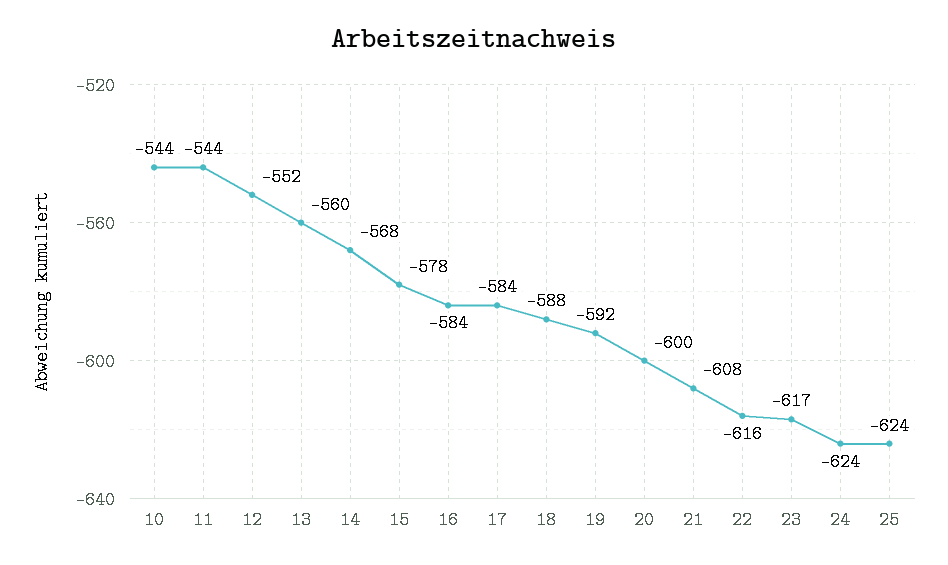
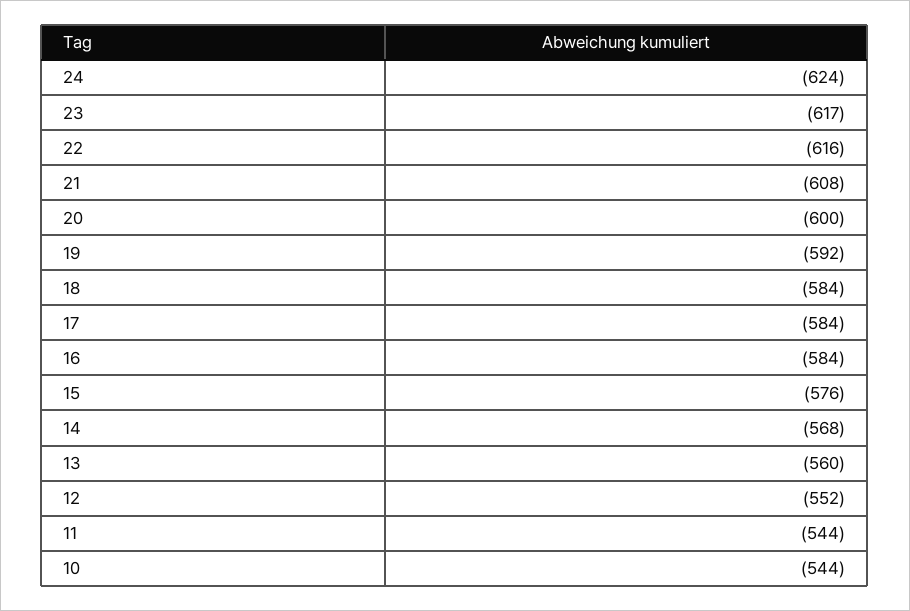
15: -578 -> -576
18: -588 -> -584
25: -624 -> none

